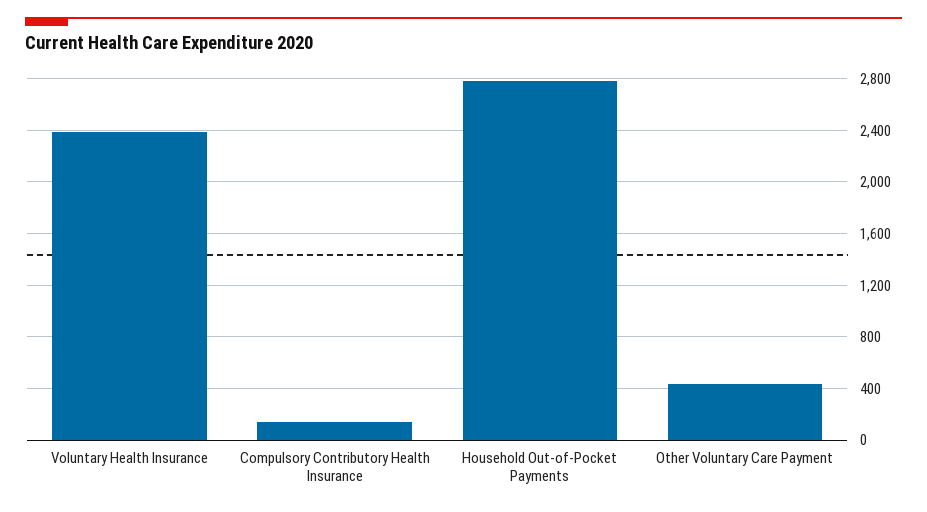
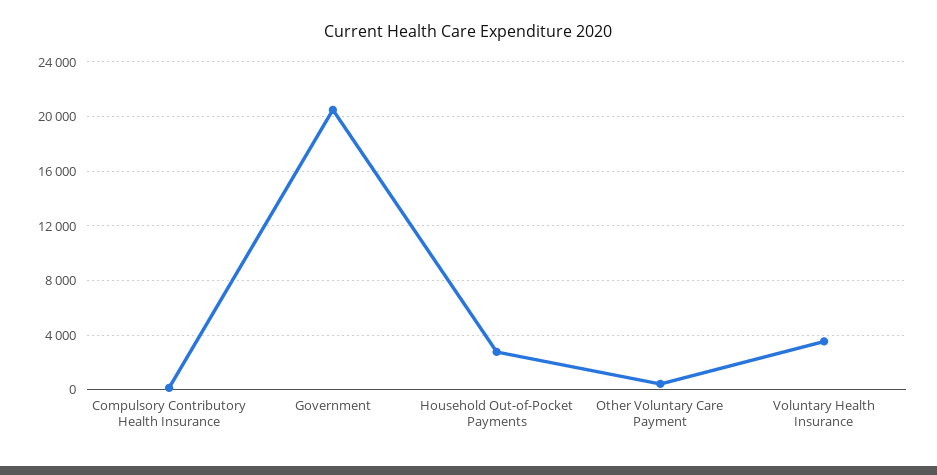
Voluntary Health Insurance: 2400 -> 3500
Government: none -> 20500

